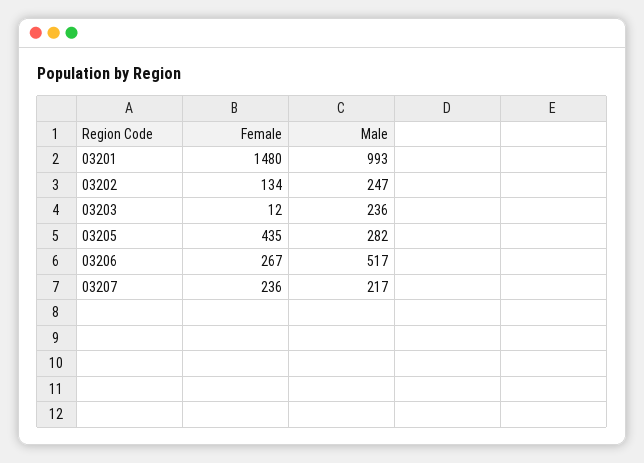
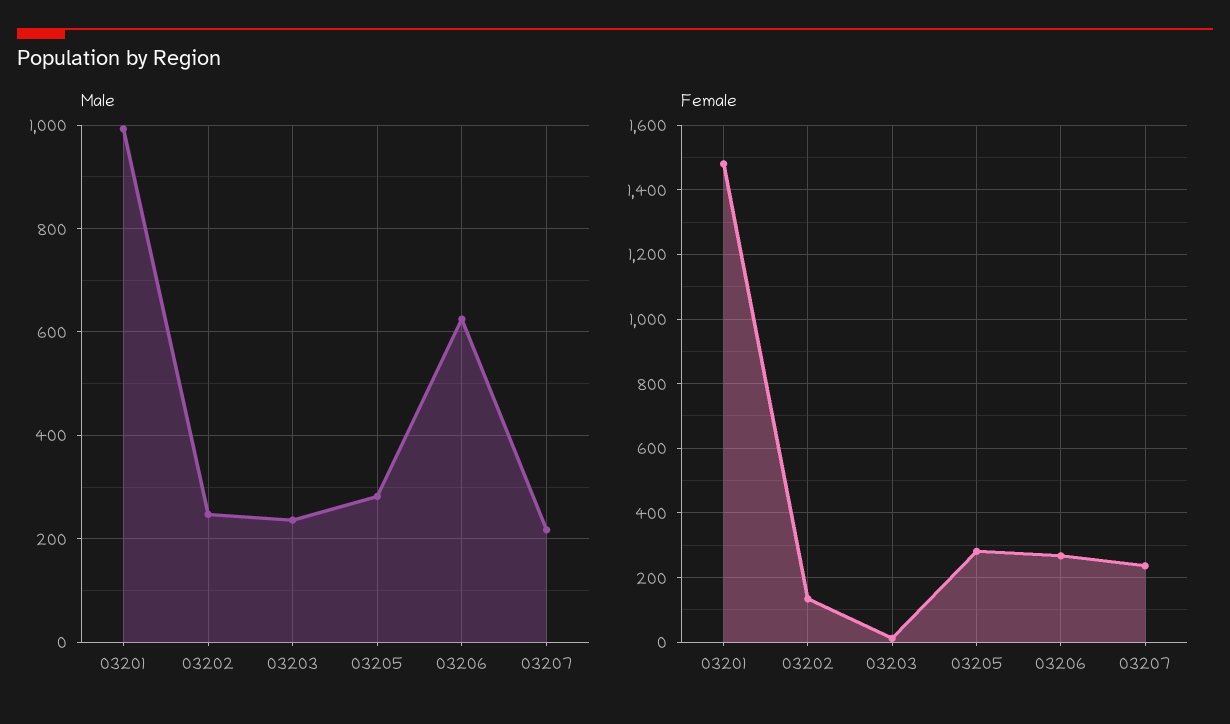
Female, 03205: 435 -> 280
Male, 03206: 517 -> 620

